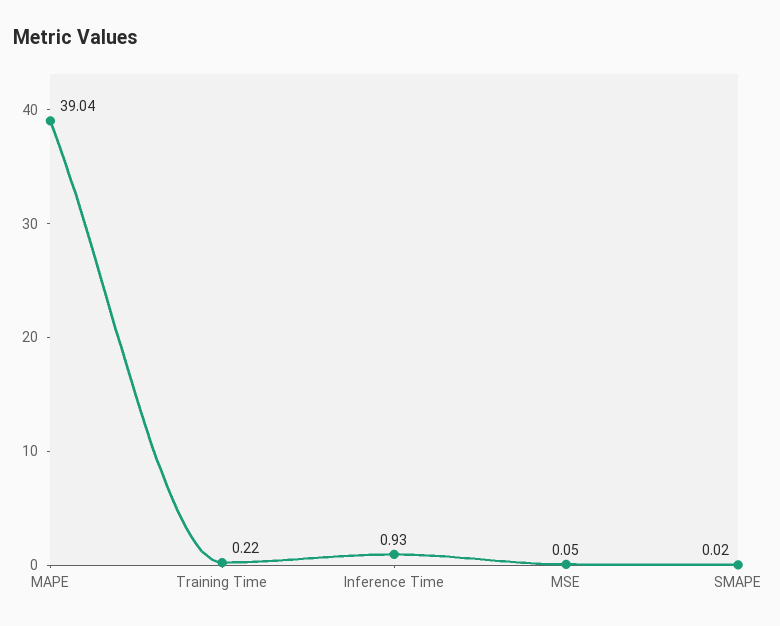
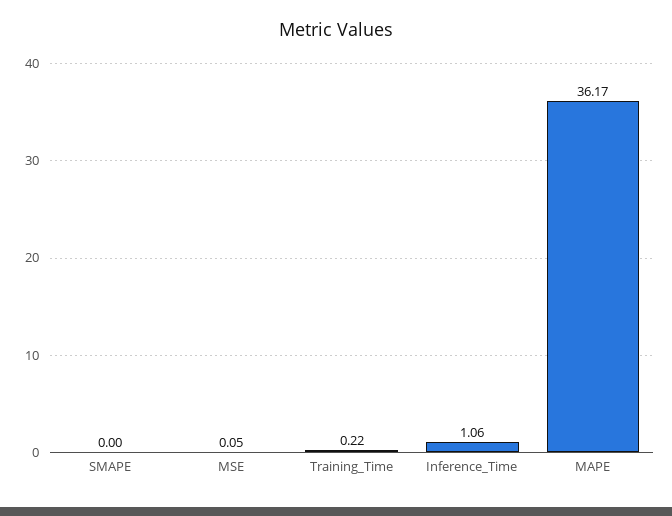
MAPE: 39.04 -> 36.17
Inference Time: 0.93 -> 1.06
SMAPE: 0.02 -> 0

